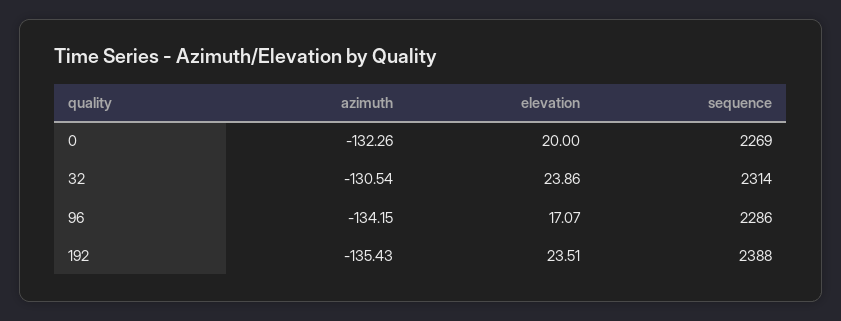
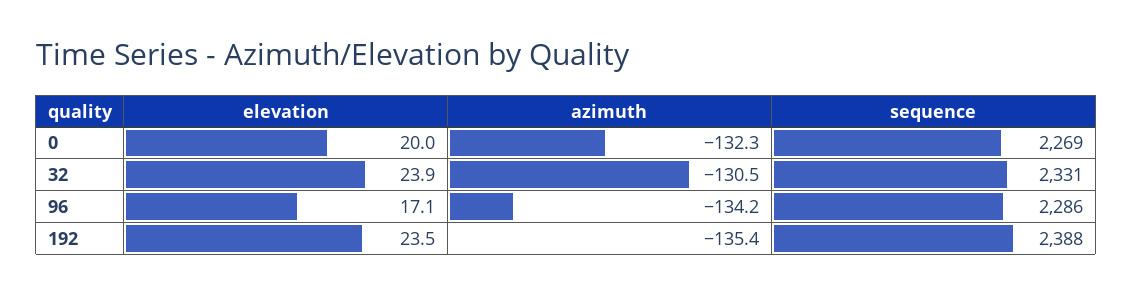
sequence, 32: 2314 -> 2331

